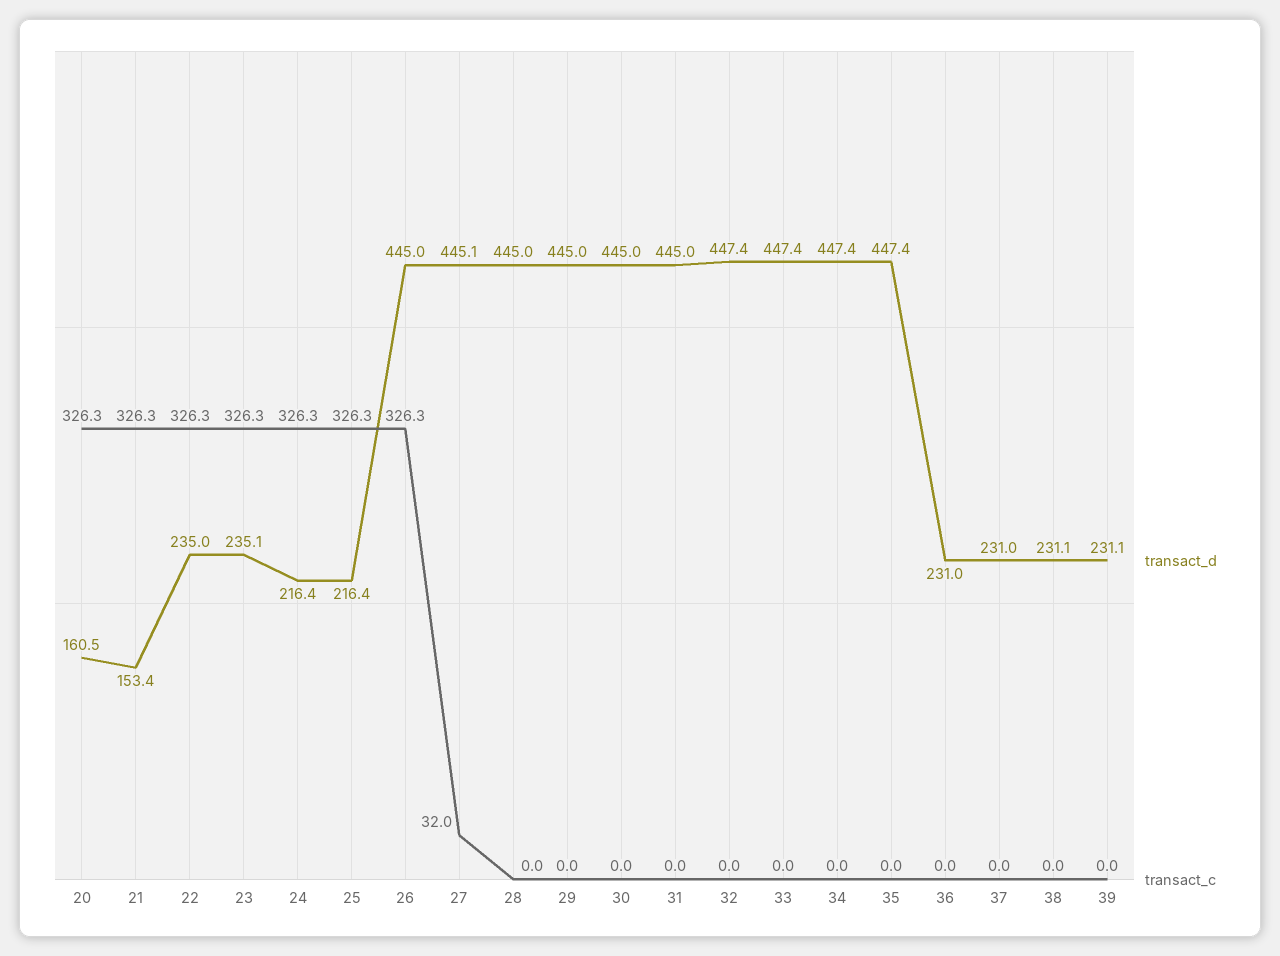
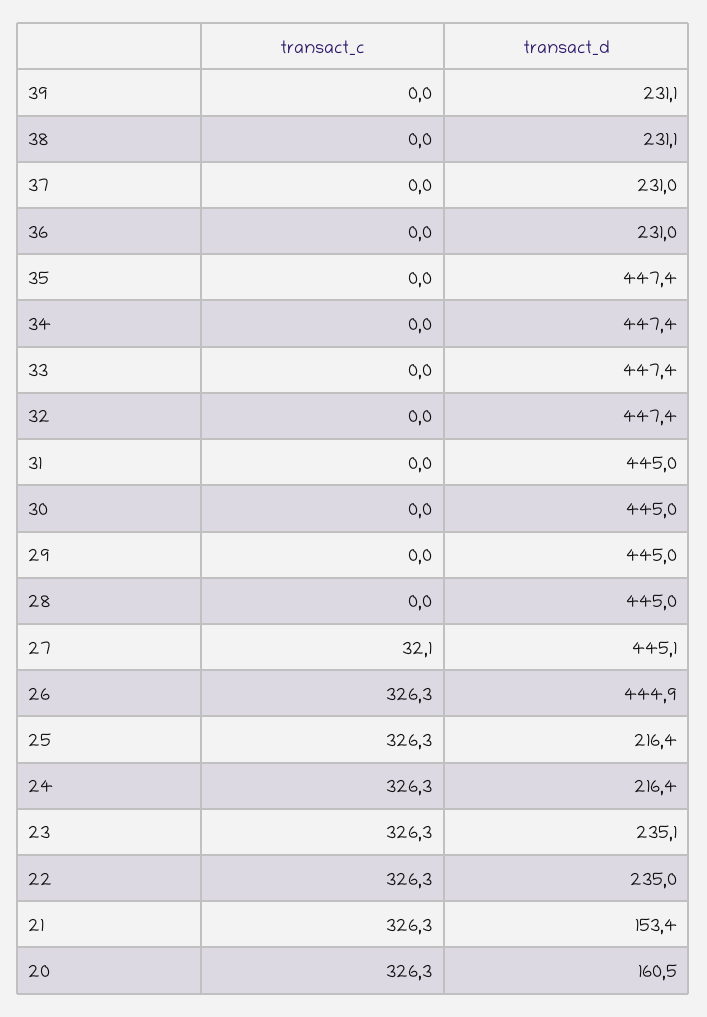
transact_d, 26: 445 -> 444.9
transact_c, 27: 32 -> 32.1

